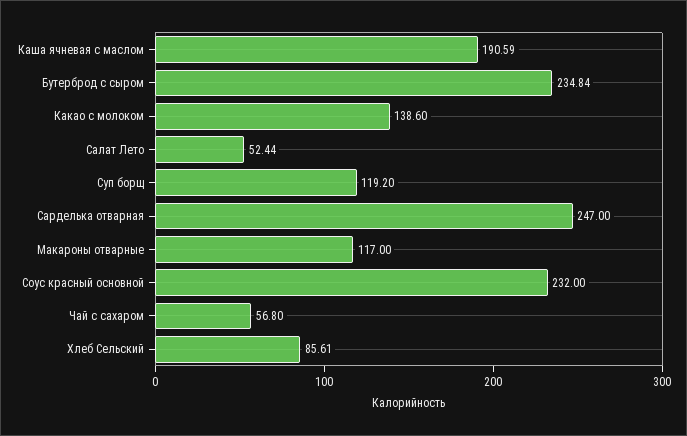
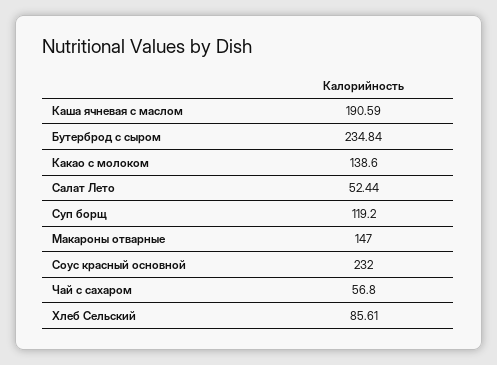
Сарделька отварная: 247 -> none
Макароны отварные: 117 -> 147

